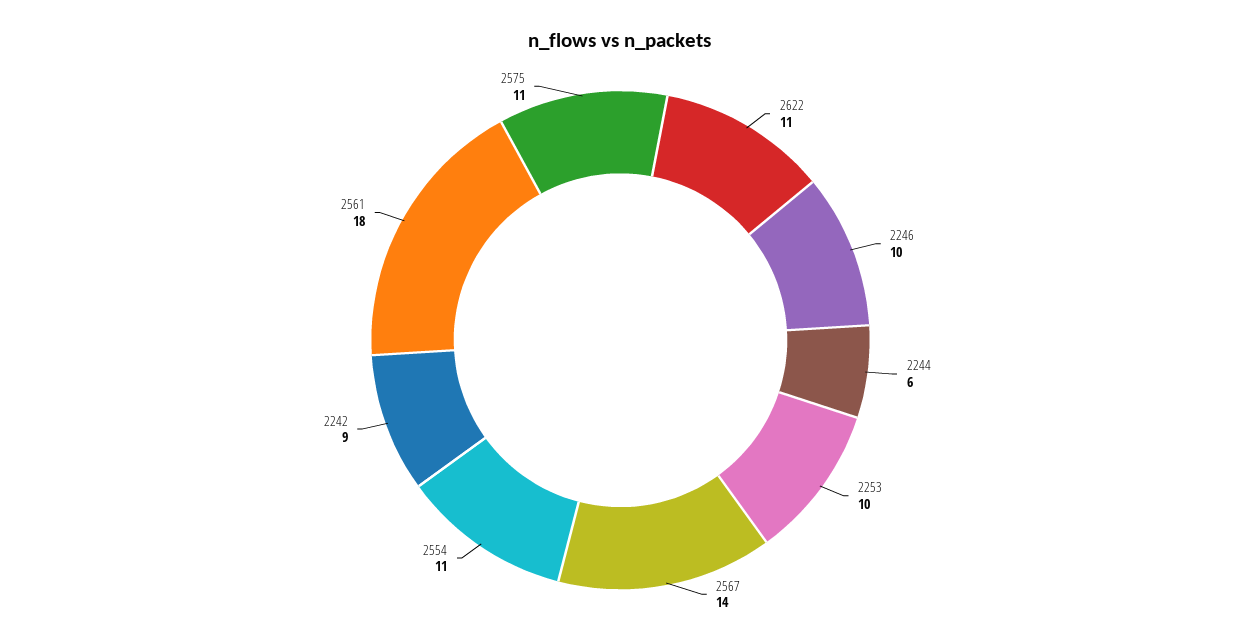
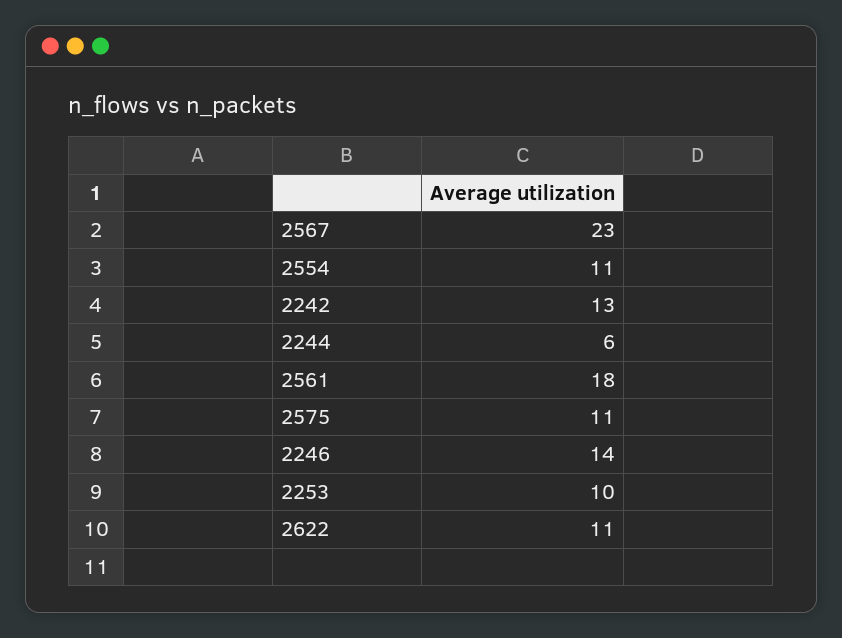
2246: 10 -> 14
2567: 14 -> 23
2242: 9 -> 13

